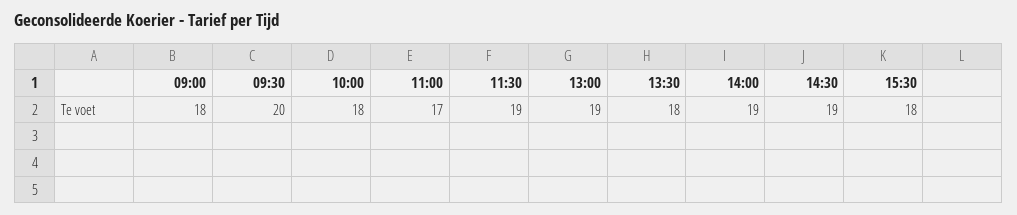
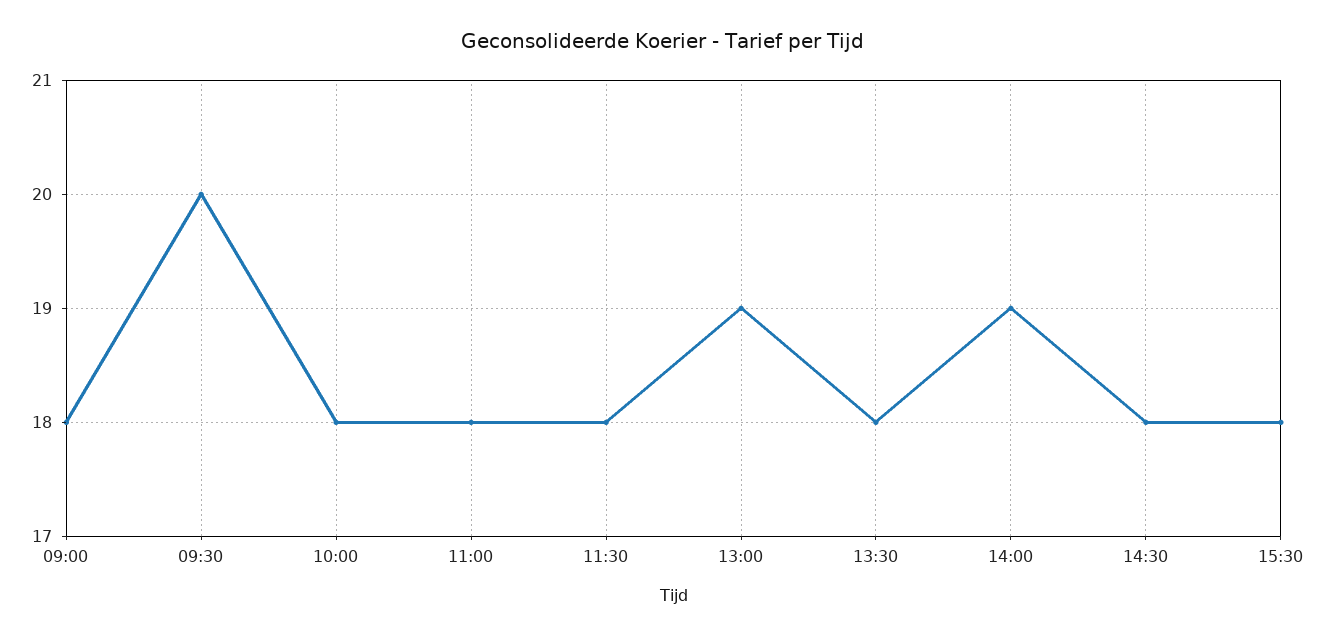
11:00: 17 -> 18
11:30: 19 -> 18
14:30: 19 -> 18

